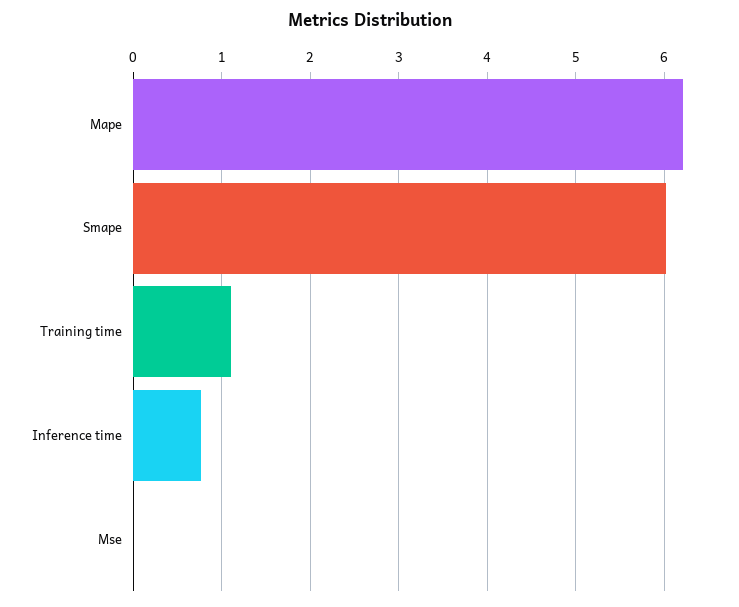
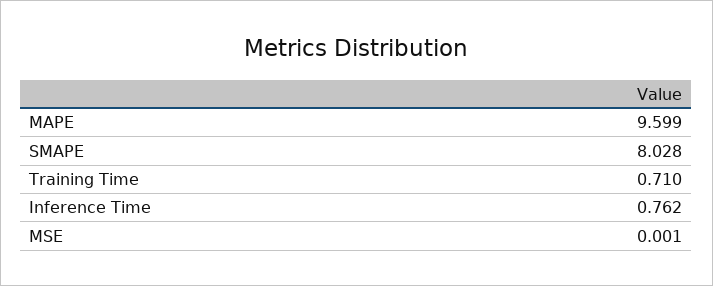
Mape: 6.2 -> 9.599
Smape: 6 -> 8.028
Training time: 1.1 -> 0.71

